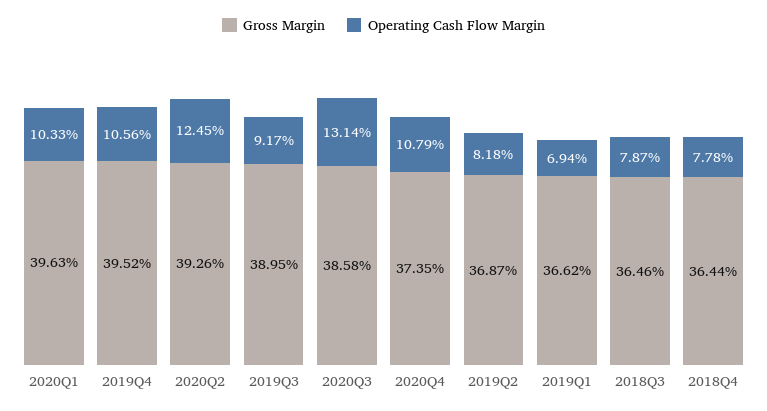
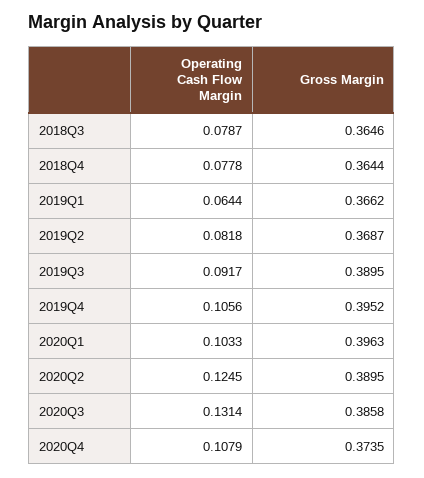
Gross Margin, 2020Q2: 0.3926 -> 0.3895
Operating Cash Flow Margin, 2019Q1: 0.0694 -> 0.0644

